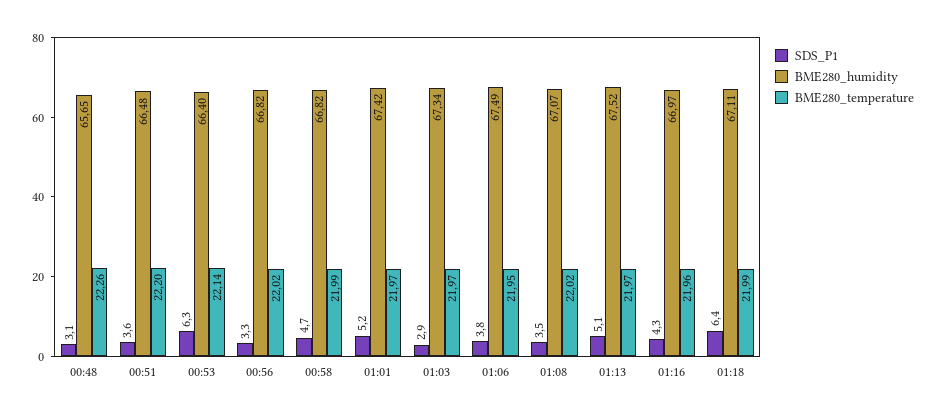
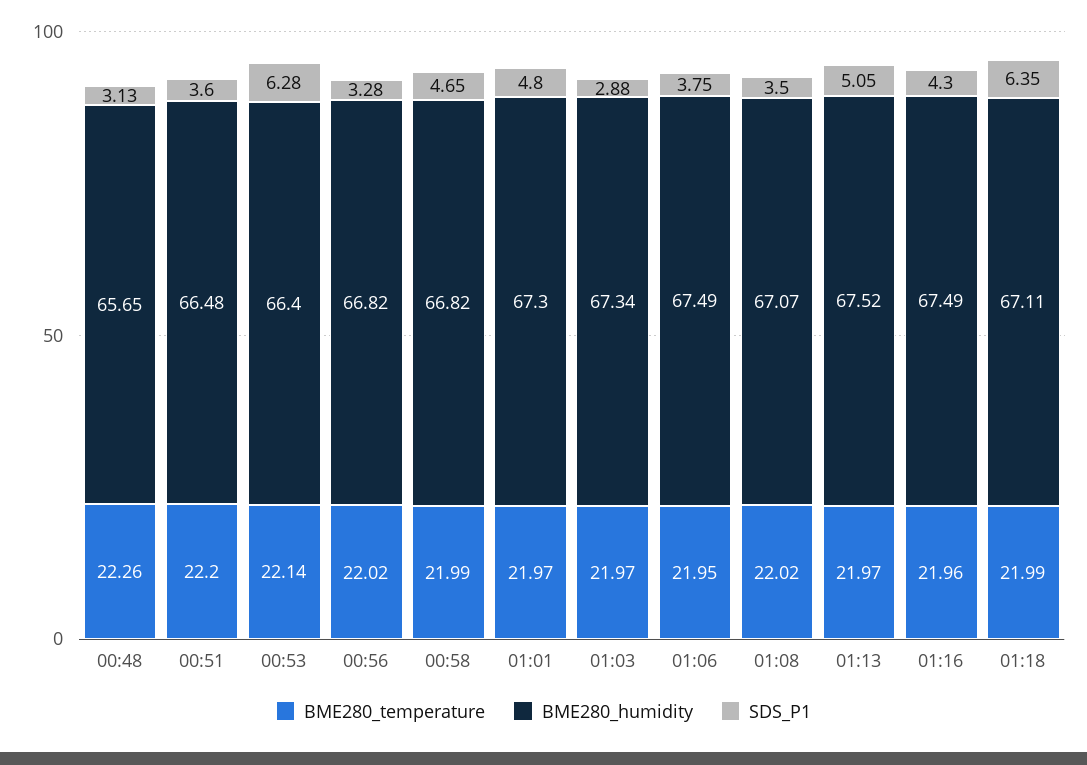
SDS_P1, 01:01: 5.2 -> 4.8
BME280_humidity, 01:01: 67.42 -> 67.3
BME280_humidity, 01:16: 66.97 -> 67.49

